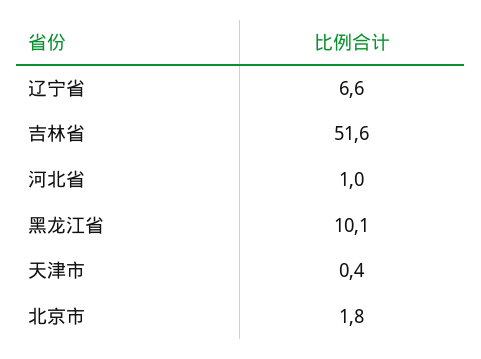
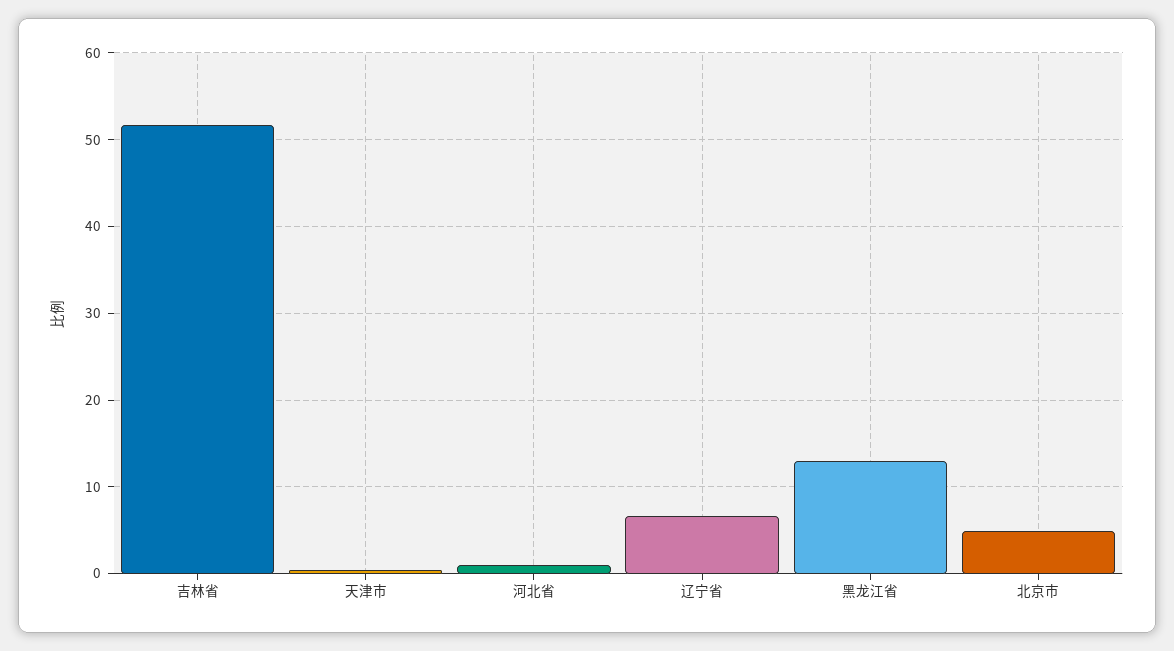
黑龙江省: 10.1 -> 13
北京市: 1.8 -> 5

